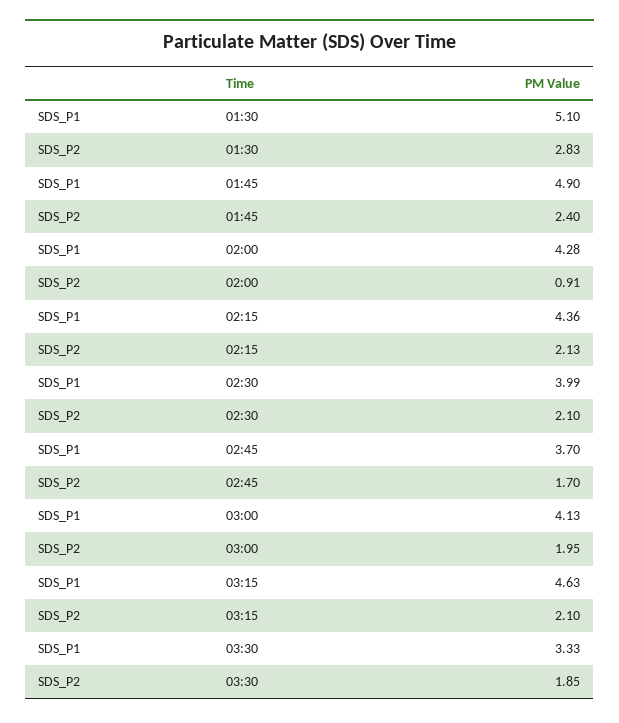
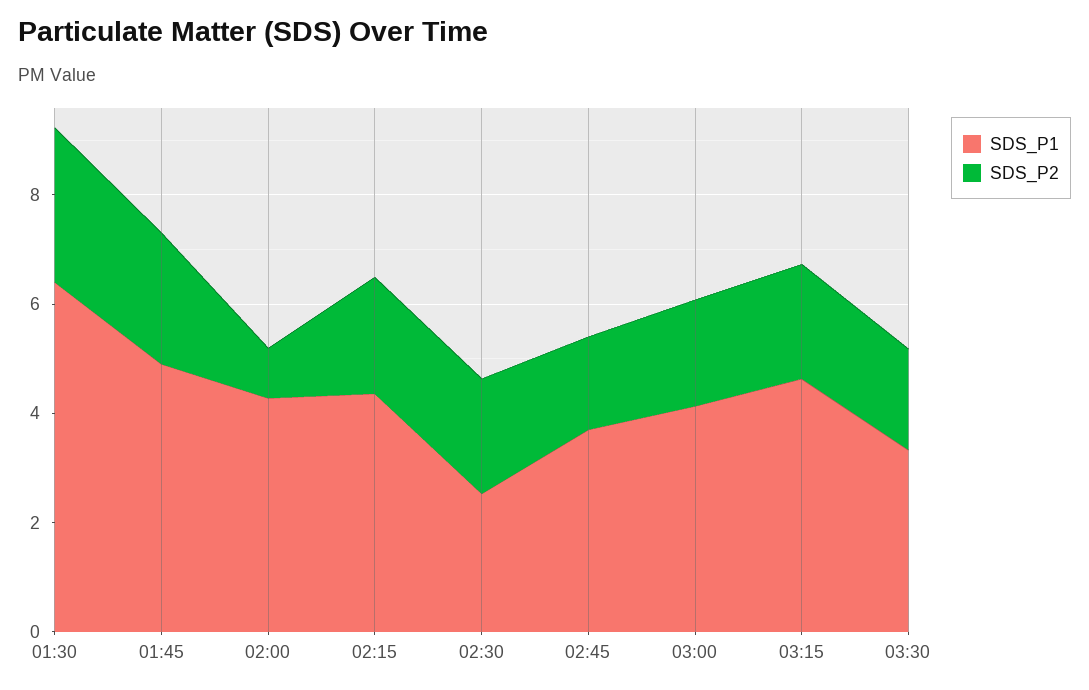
SDS_P1, 01:30: 5.1 -> 6.5
SDS_P1, 02:30: 3.99 -> 2.5

